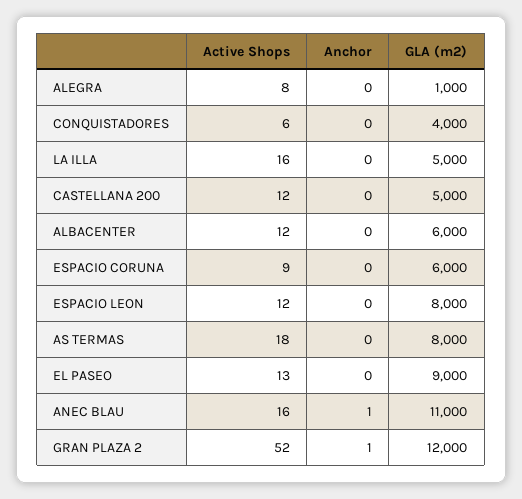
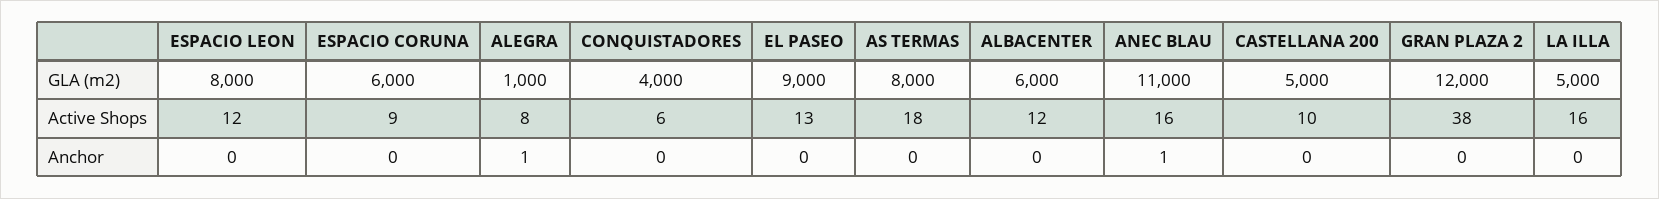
Anchor, ALEGRA: 0 -> 1
Active Shops, CASTELLANA 200: 12 -> 10
Active Shops, GRAN PLAZA 2: 52 -> 38
Anchor, GRAN PLAZA 2: 1 -> 0

